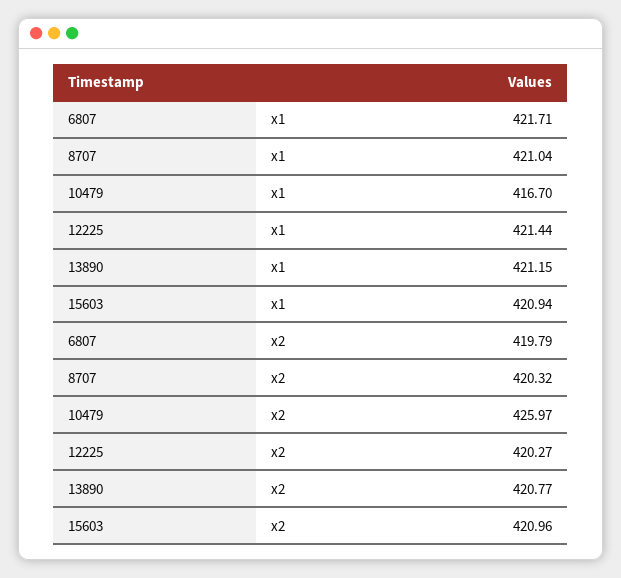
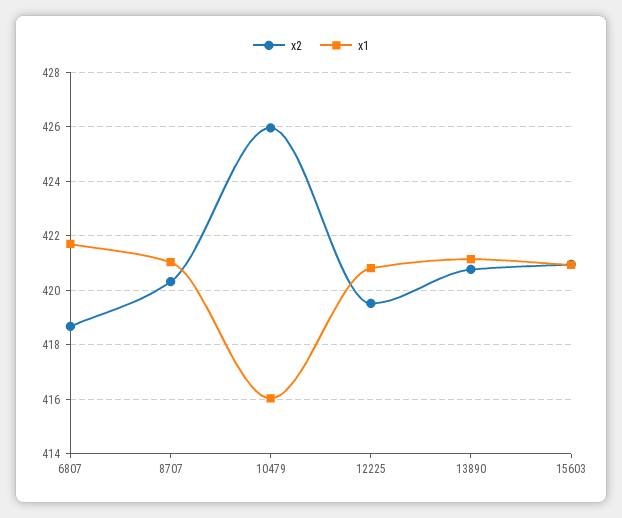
x1, 10479: 416.7 -> 416
x1, 12225: 421.44 -> 420.75
x2, 6807: 419.79 -> 418.75
x2, 12225: 420.27 -> 419.5

